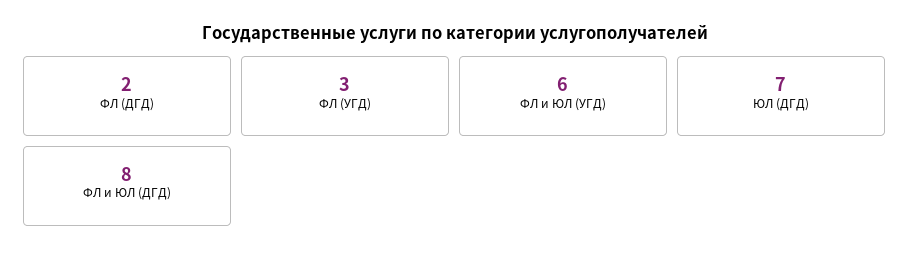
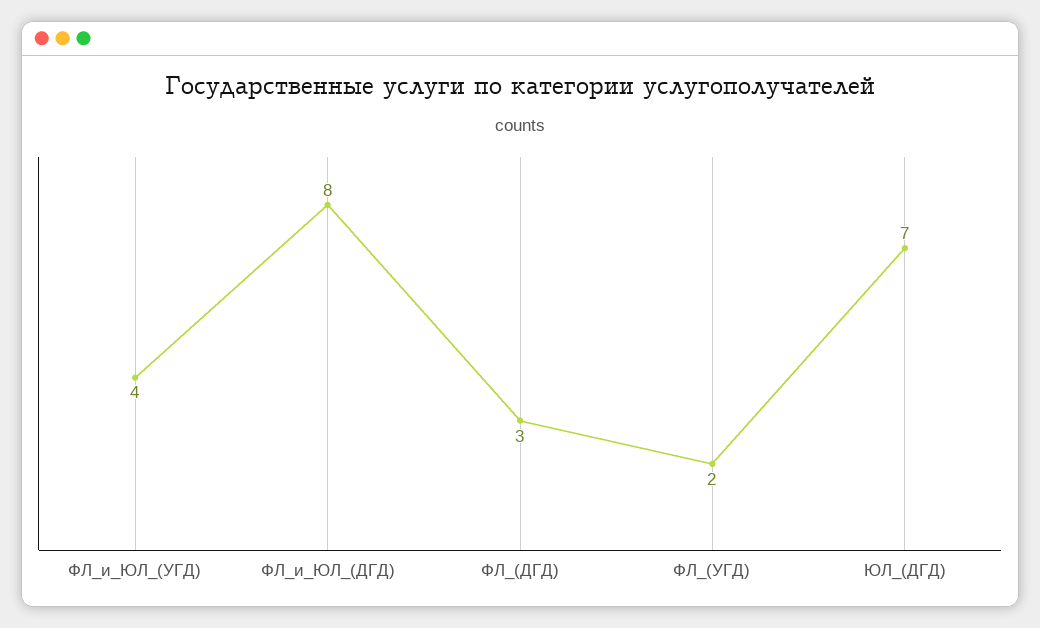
ФЛ (ДГД): 2 -> 3
ФЛ (УГД): 3 -> 2
ФЛ и ЮЛ (УГД): 6 -> 4

